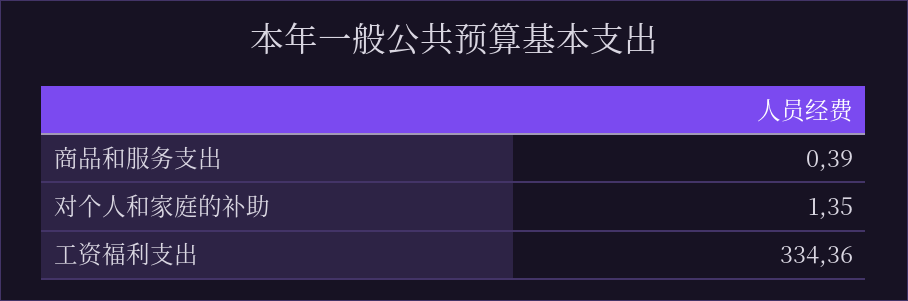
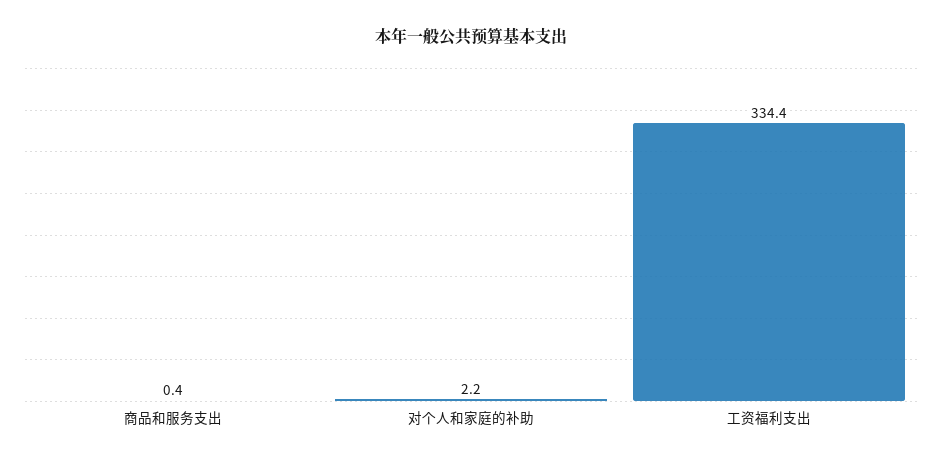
对个人和家庭的补助: 1.35 -> 2.2

